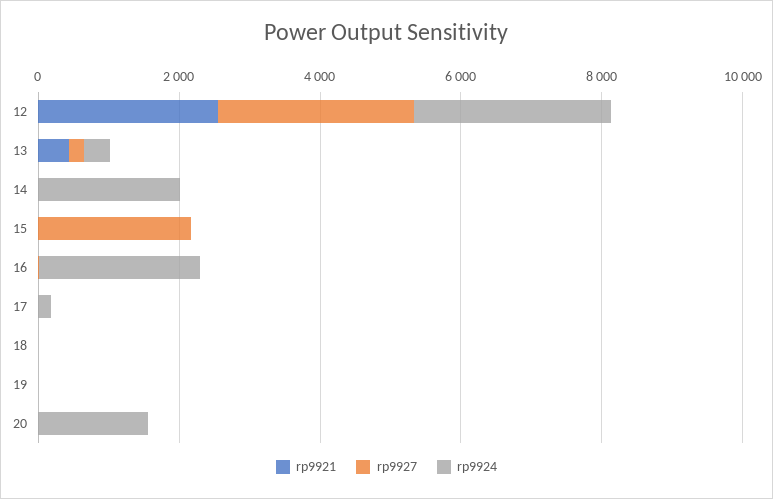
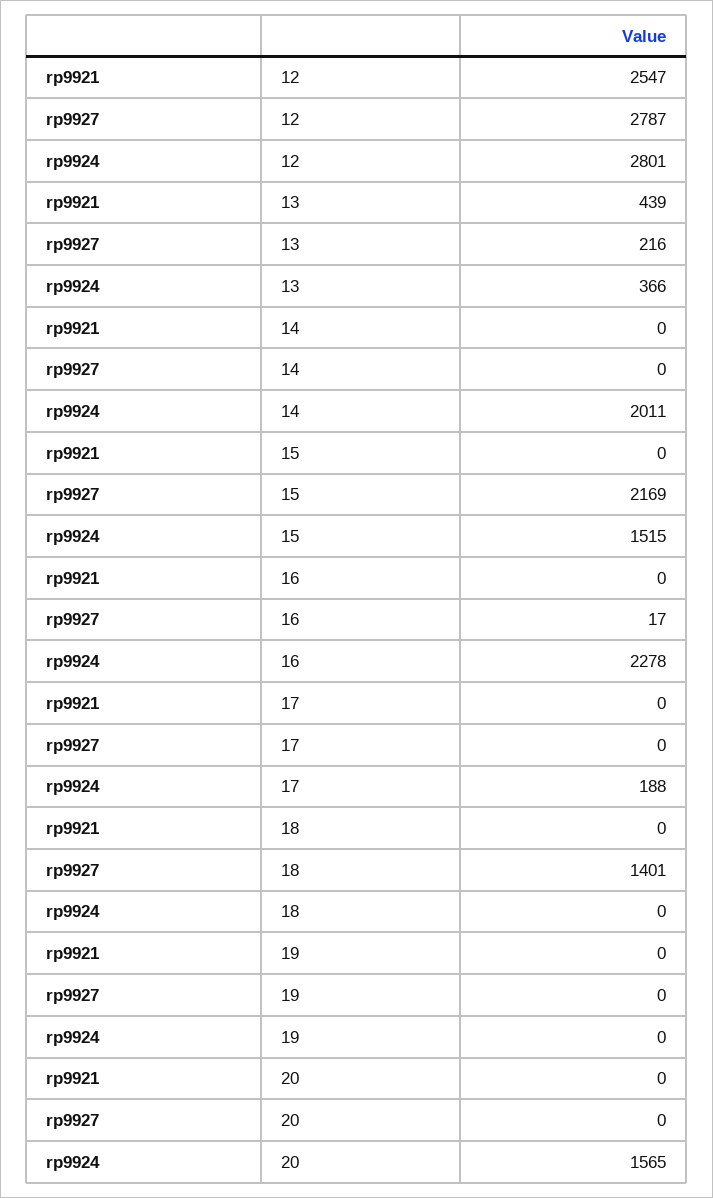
rp9924, 15: 0 -> 1515
rp9927, 18: 0 -> 1401

